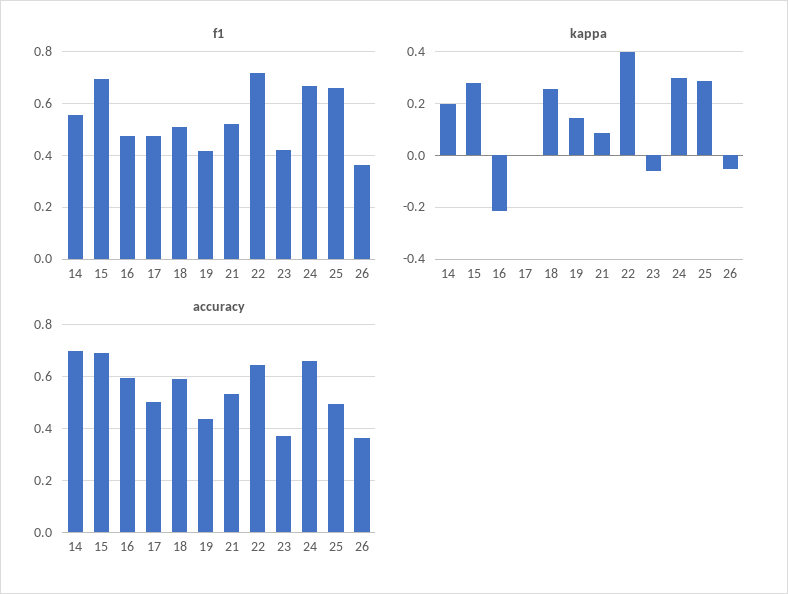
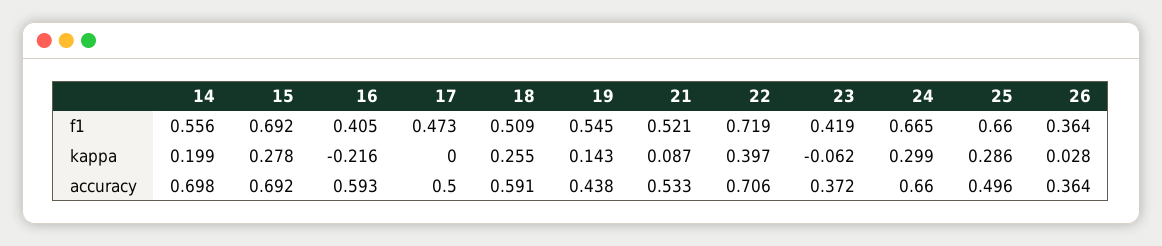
f1, 16: 0.475 -> 0.405
f1, 19: 0.425 -> 0.545
kappa, 26: -0.05 -> 0.028
accuracy, 22: 0.65 -> 0.706

